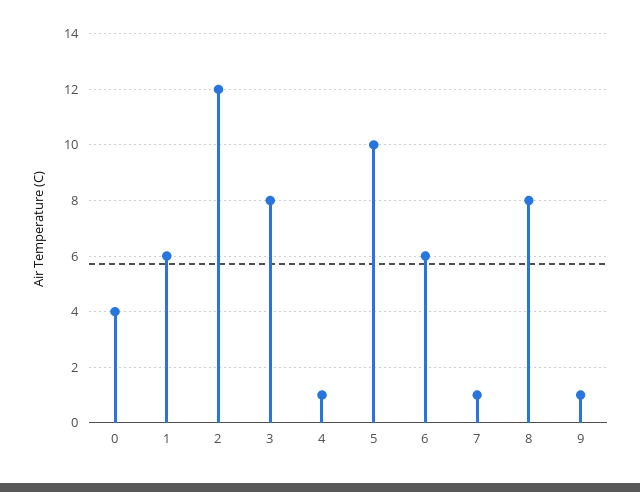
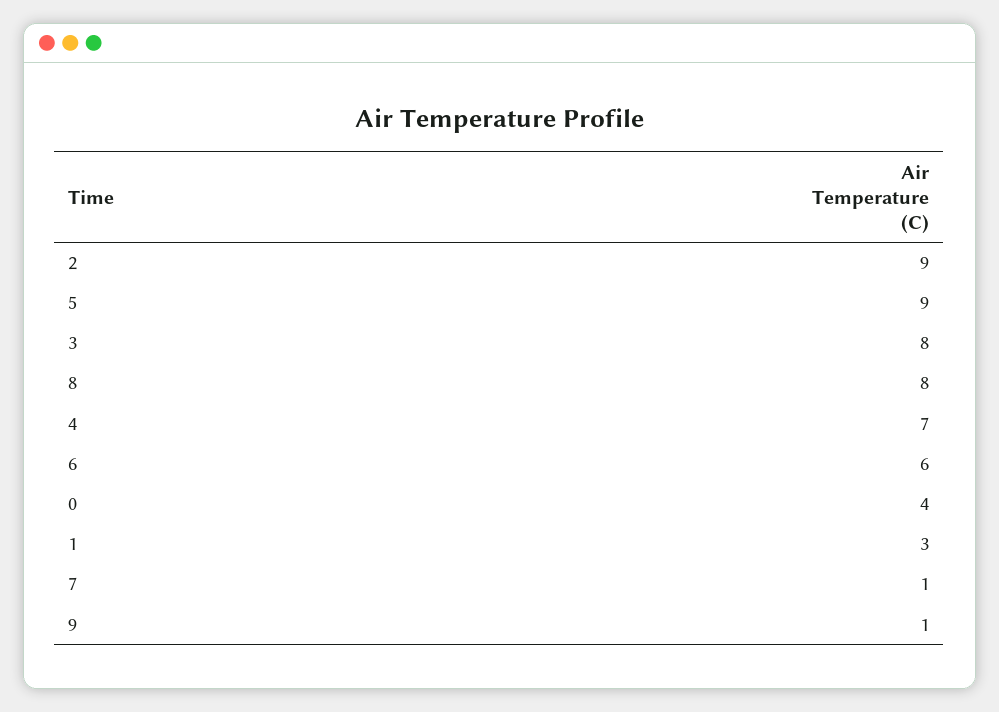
1: 6 -> 3
2: 12 -> 9
4: 1 -> 7
5: 10 -> 9

